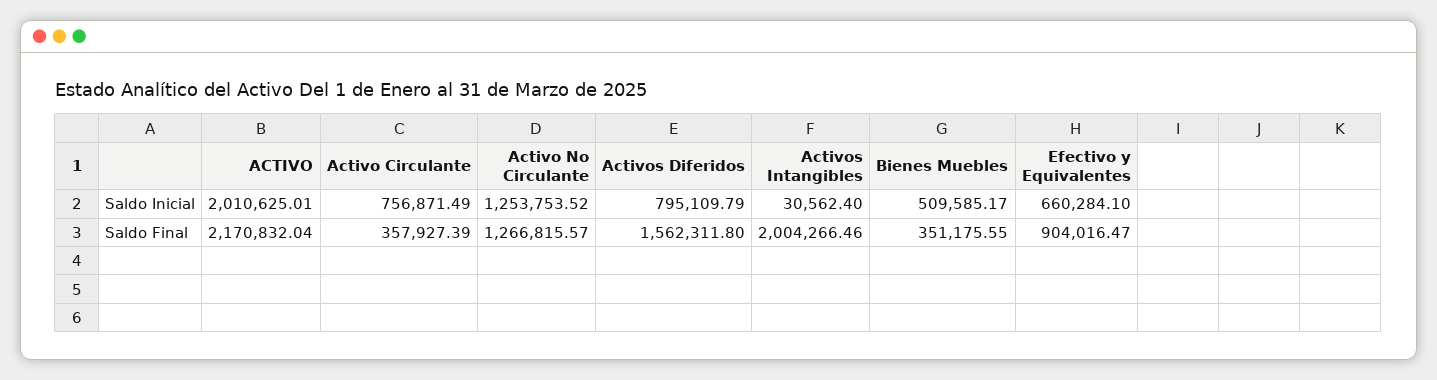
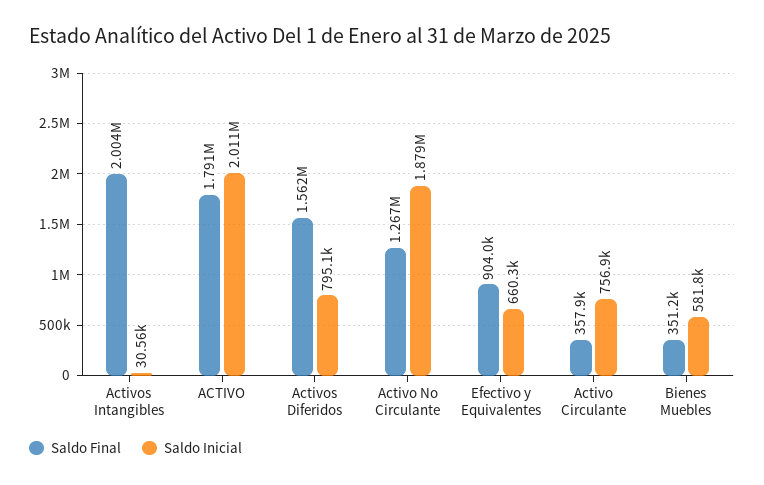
Saldo Inicial, Activo No Circulante: 1253753.52 -> 1879000
Saldo Inicial, Bienes Muebles: 509585.17 -> 581800
Saldo Final, ACTIVO: 2170832.04 -> 1791000

